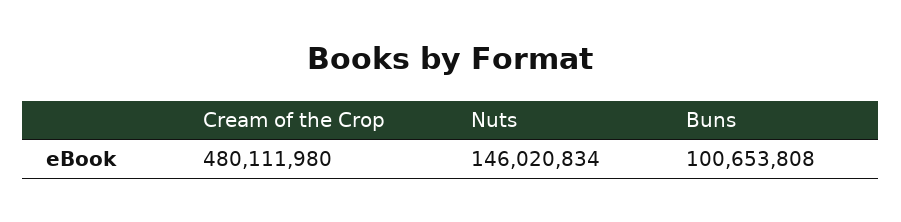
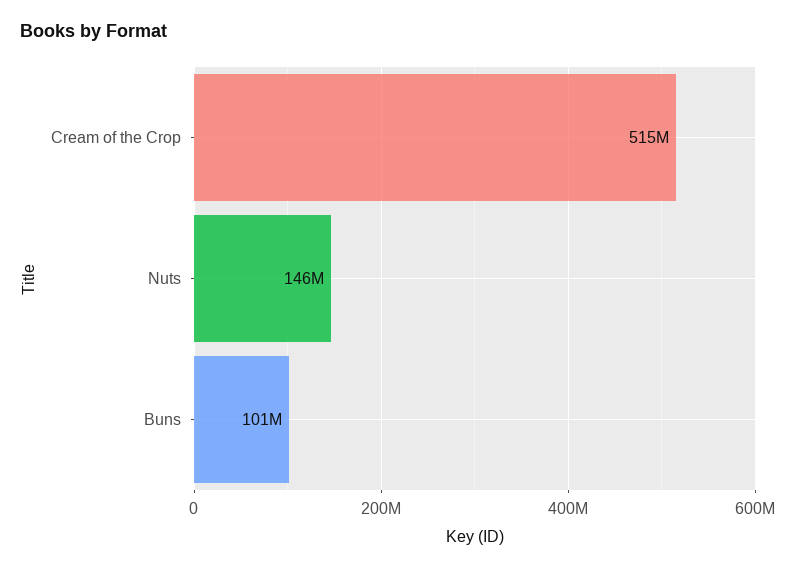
Cream of the Crop: 480111980 -> 515000000

